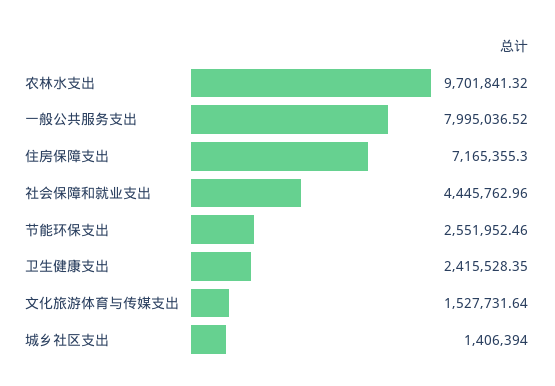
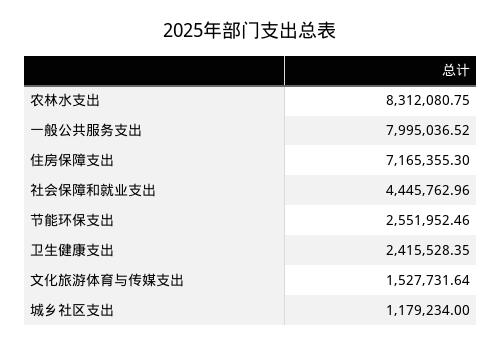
农林水支出: 9701841.32 -> 8312080.75
城乡社区支出: 1406394 -> 1179234

